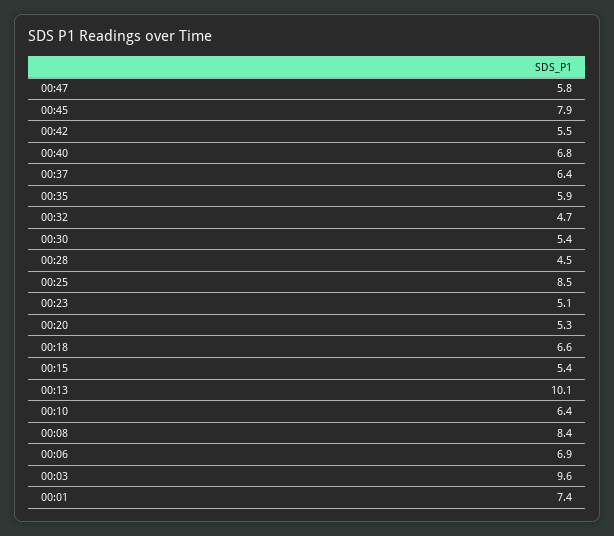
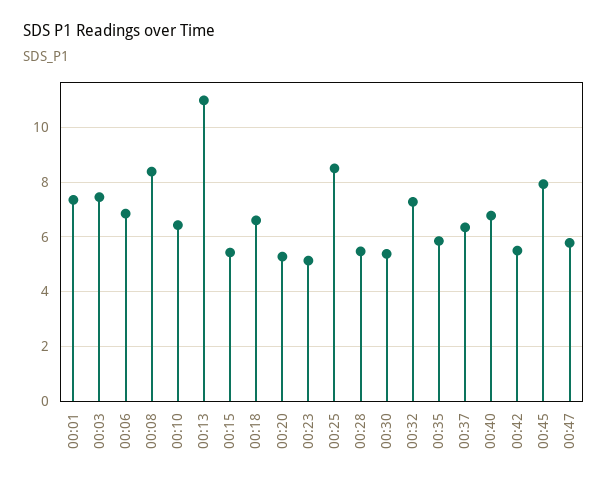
00:32: 4.7 -> 7.25
00:28: 4.5 -> 5.5
00:13: 10.1 -> 11
00:03: 9.6 -> 7.5

